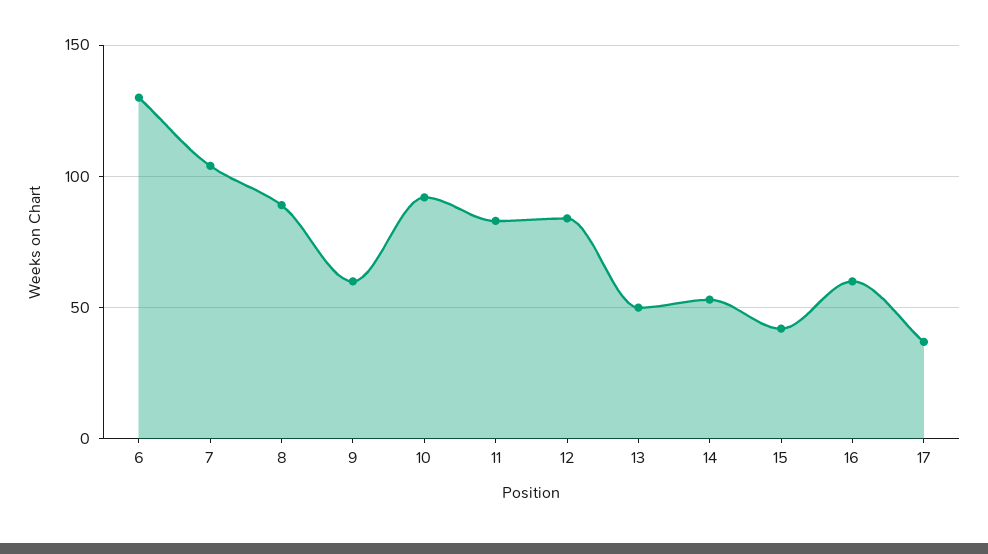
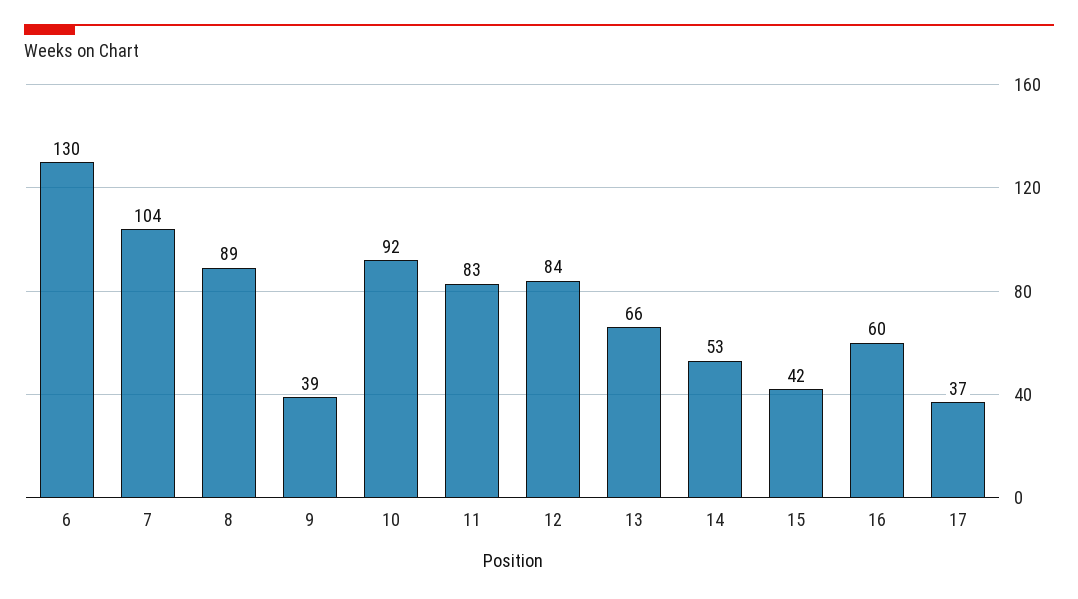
9: 60 -> 39
13: 50 -> 66

